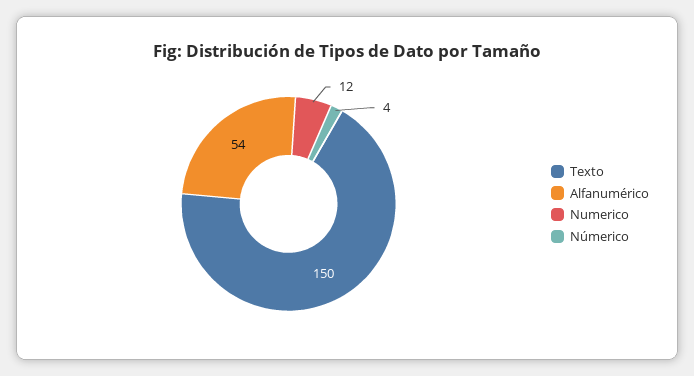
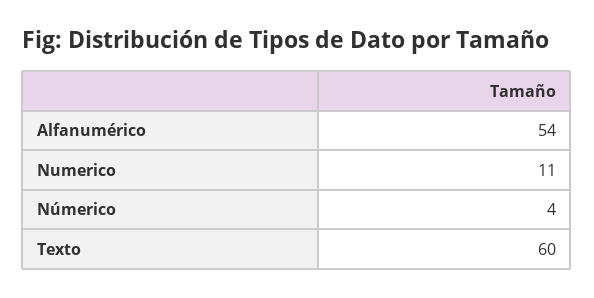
Texto: 150 -> 60
Numerico: 12 -> 11

